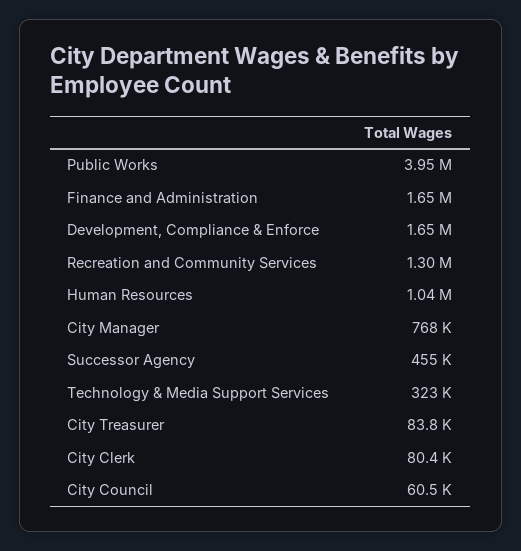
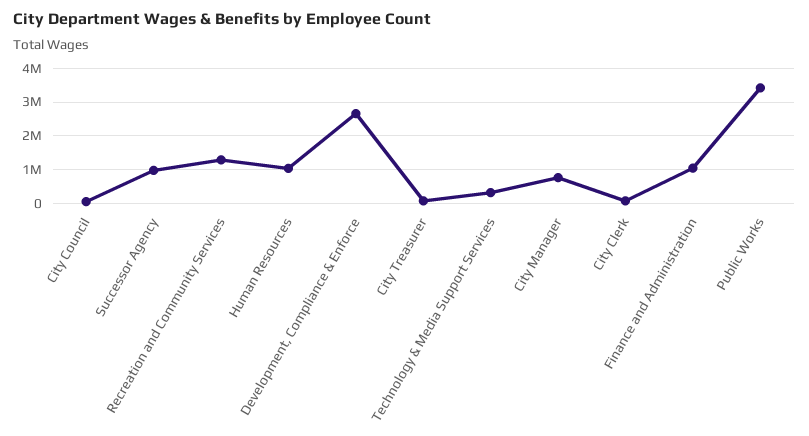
Public Works: 3950000 -> 3400000
Finance and Administration: 1650000 -> 1000000
Development, Compliance & Enforce: 1650000 -> 2600000
Successor Agency: 455000 -> 1000000

